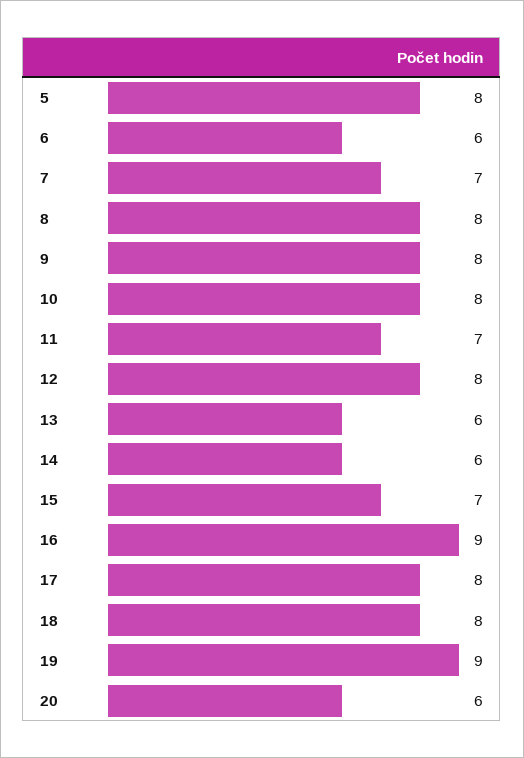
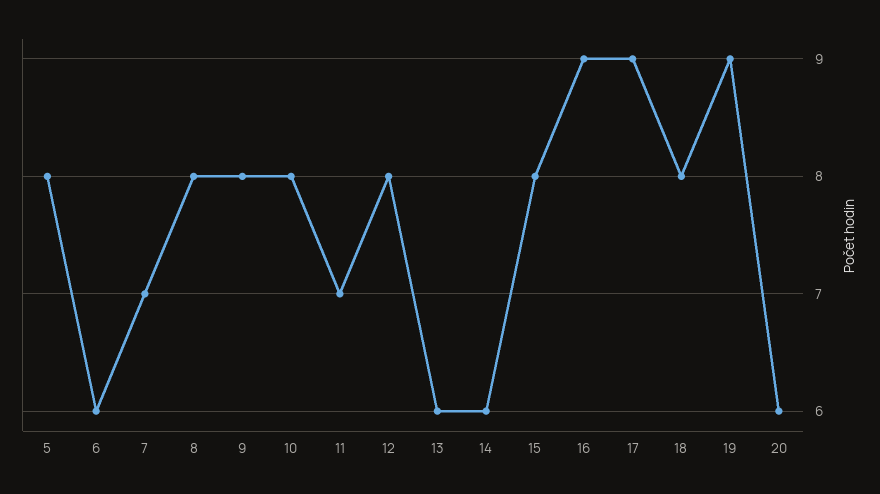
15: 7 -> 8
17: 8 -> 9

